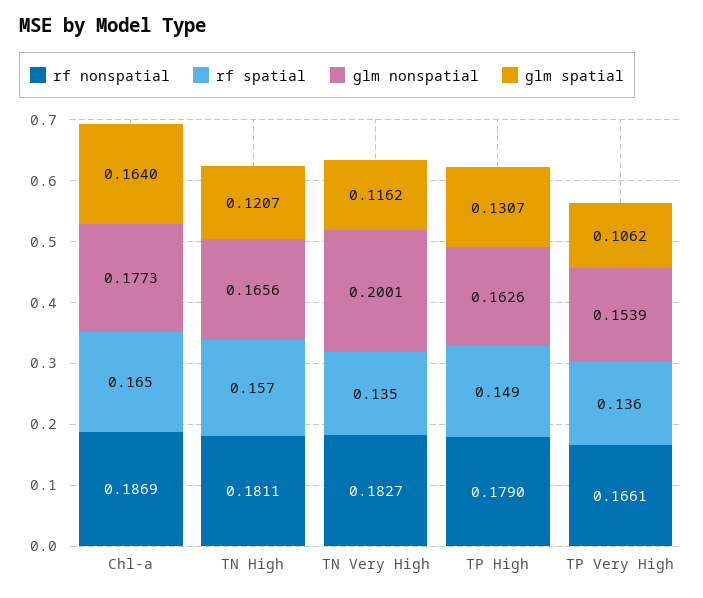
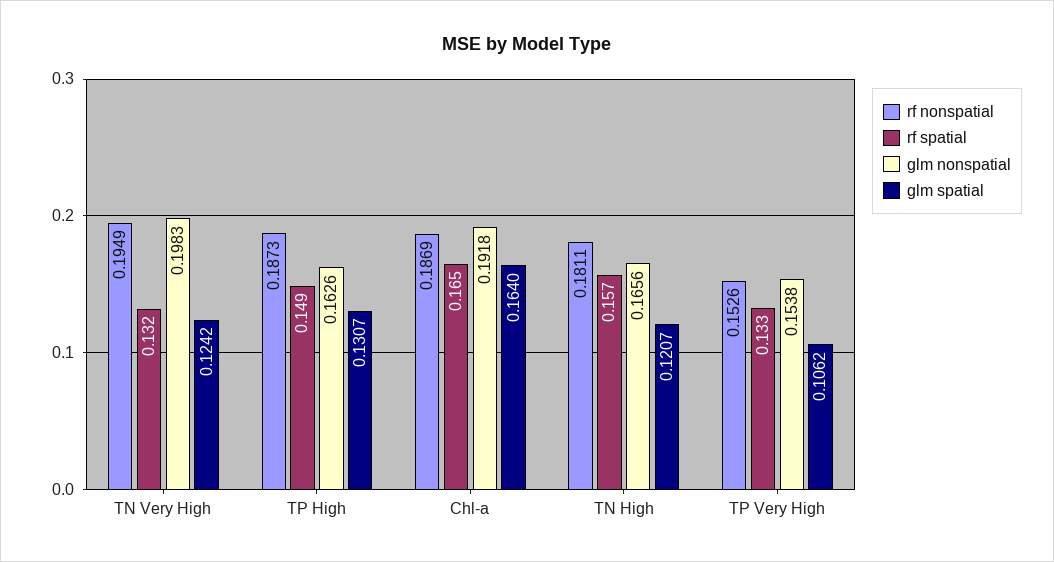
glm nonspatial, Chl-a: 0.1773 -> 0.1918
rf nonspatial, TN Very High: 0.1827 -> 0.1949
rf spatial, TN Very High: 0.135 -> 0.132
glm nonspatial, TN Very High: 0.2001 -> 0.1983
glm spatial, TN Very High: 0.1162 -> 0.1242
rf nonspatial, TP High: 0.179 -> 0.1873
rf nonspatial, TP Very High: 0.1661 -> 0.1526
rf spatial, TP Very High: 0.136 -> 0.133
glm nonspatial, TP Very High: 0.1539 -> 0.1538

